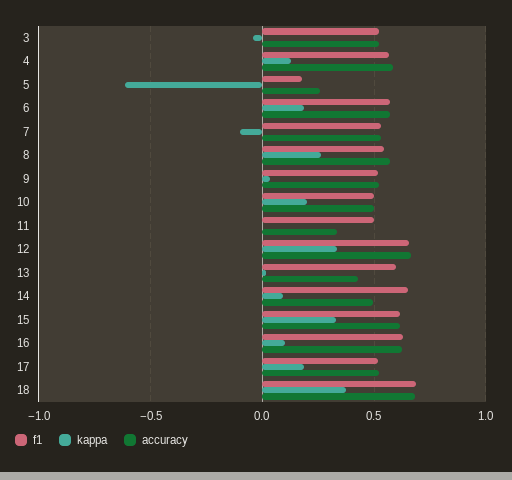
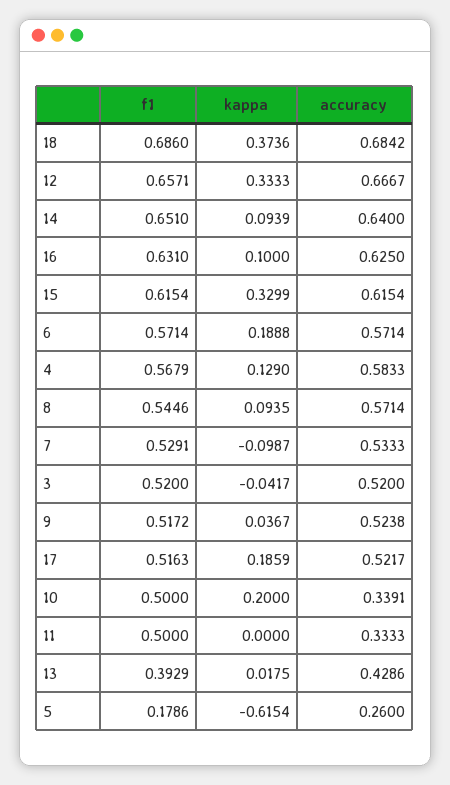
kappa, 8: 0.25 -> 0.0935
accuracy, 10: 0.5 -> 0.3391
f1, 13: 0.6 -> 0.3929
accuracy, 14: 0.5 -> 0.64

